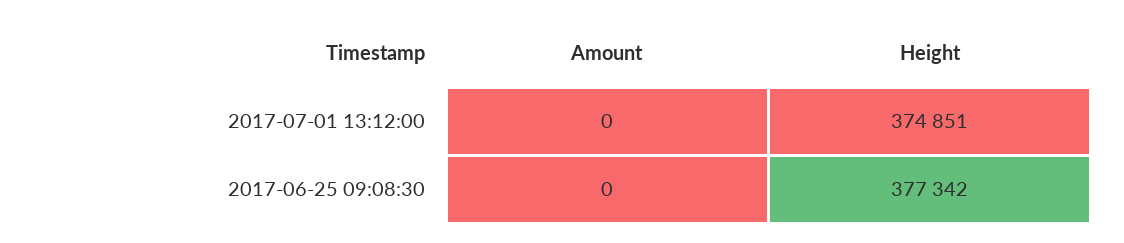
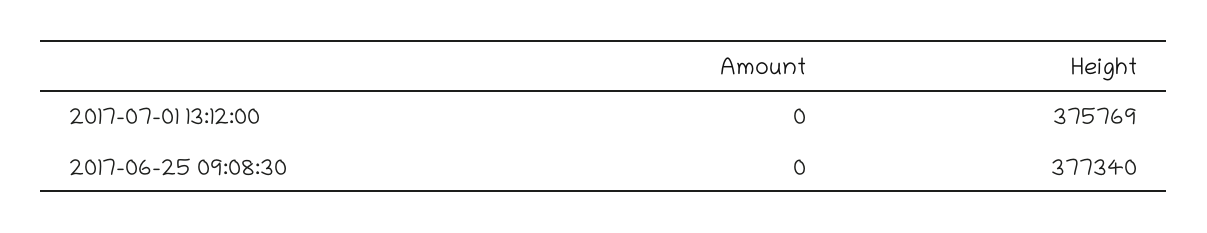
Height, 2017-07-01 13:12:00: 374851 -> 375769
Height, 2017-06-25 09:08:30: 377342 -> 377340

